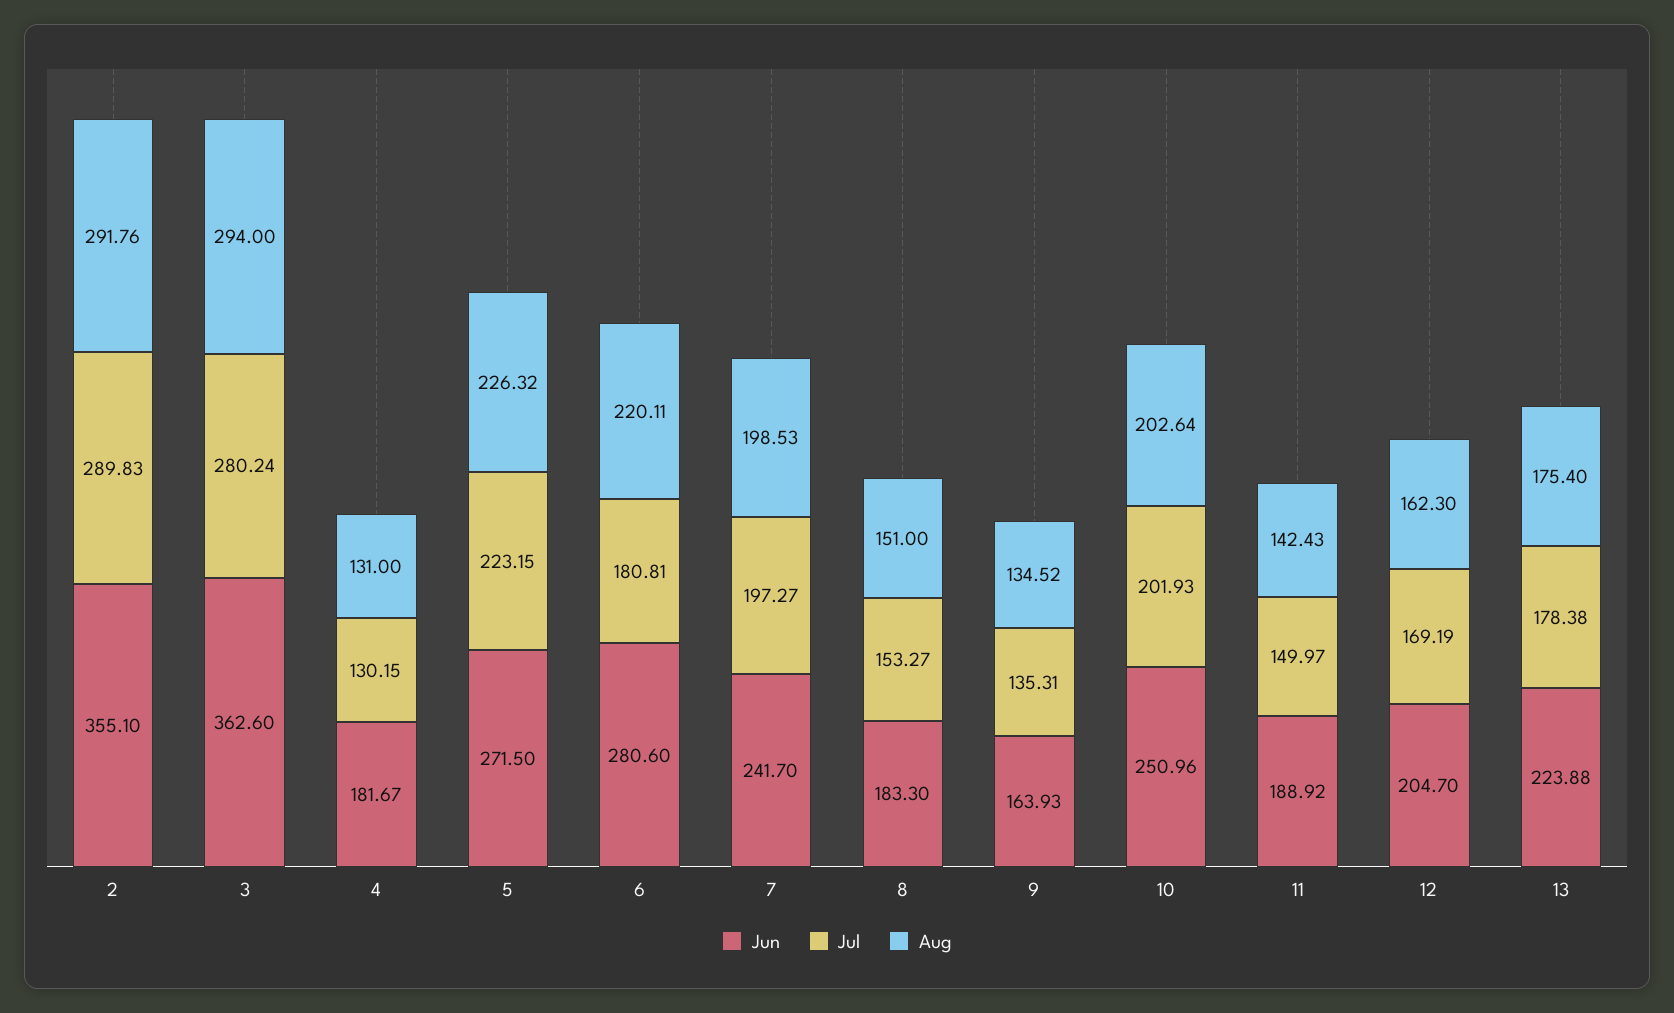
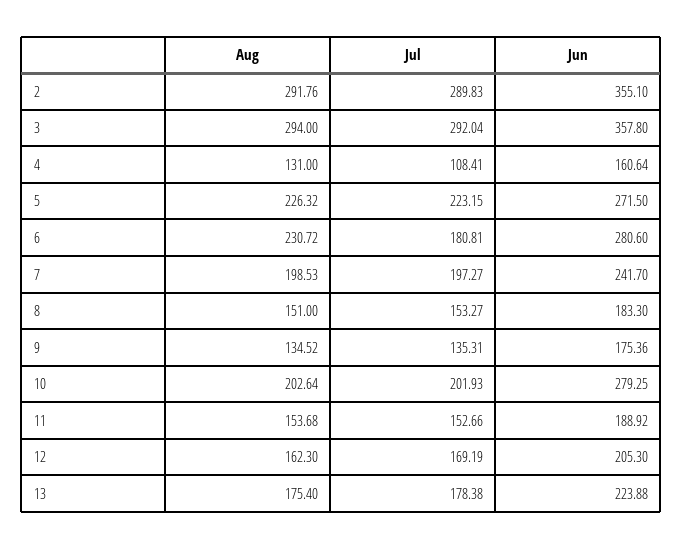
Jun, 3: 362.6 -> 357.8
Jul, 3: 280.24 -> 292.04
Jun, 4: 181.67 -> 160.64
Jul, 4: 130.15 -> 108.41
Aug, 6: 220.11 -> 230.72
Jun, 9: 163.93 -> 175.36
Jun, 10: 250.96 -> 279.25
Jul, 11: 149.97 -> 152.66
Aug, 11: 142.43 -> 153.68
Jun, 12: 204.7 -> 205.3

